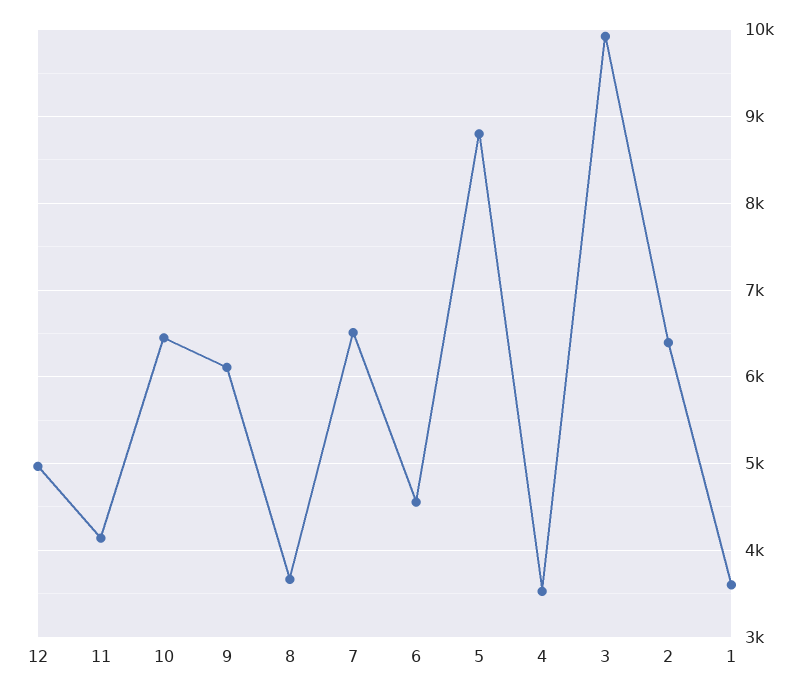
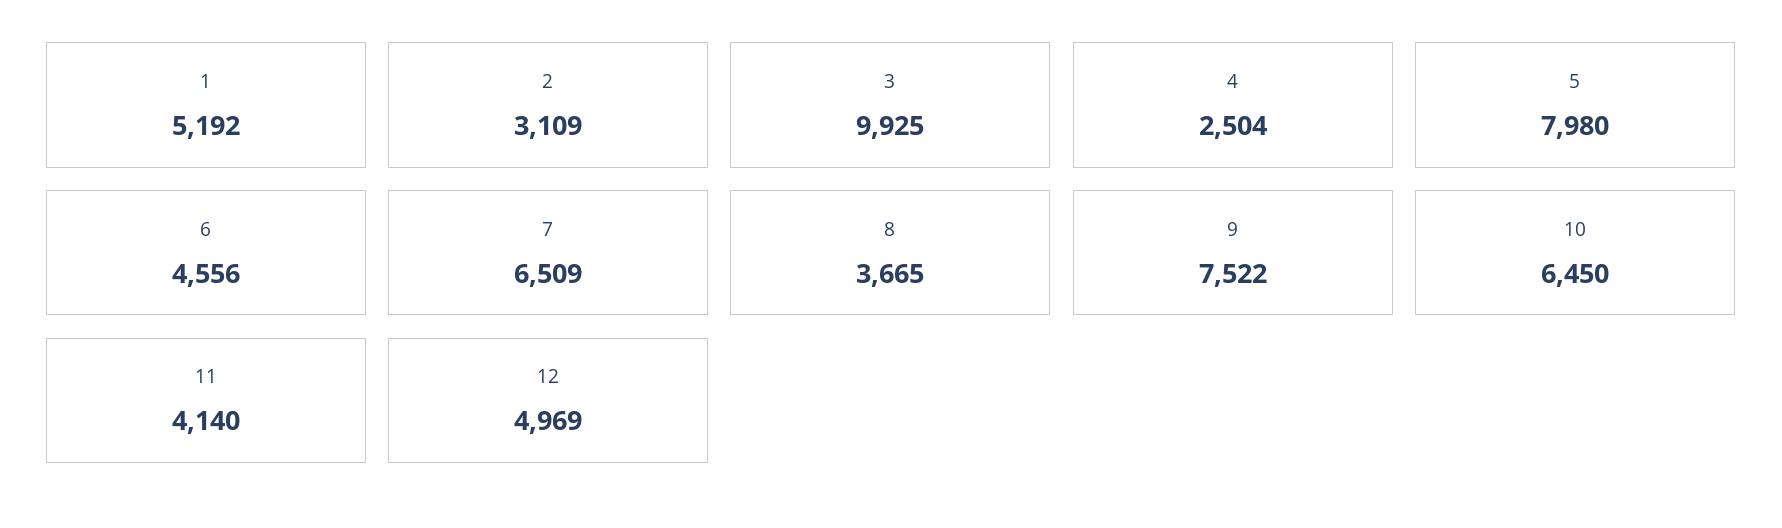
9: 6100 -> 7522
5: 8800 -> 7980
4: 3500 -> 2504
2: 6400 -> 3109
1: 3600 -> 5192

